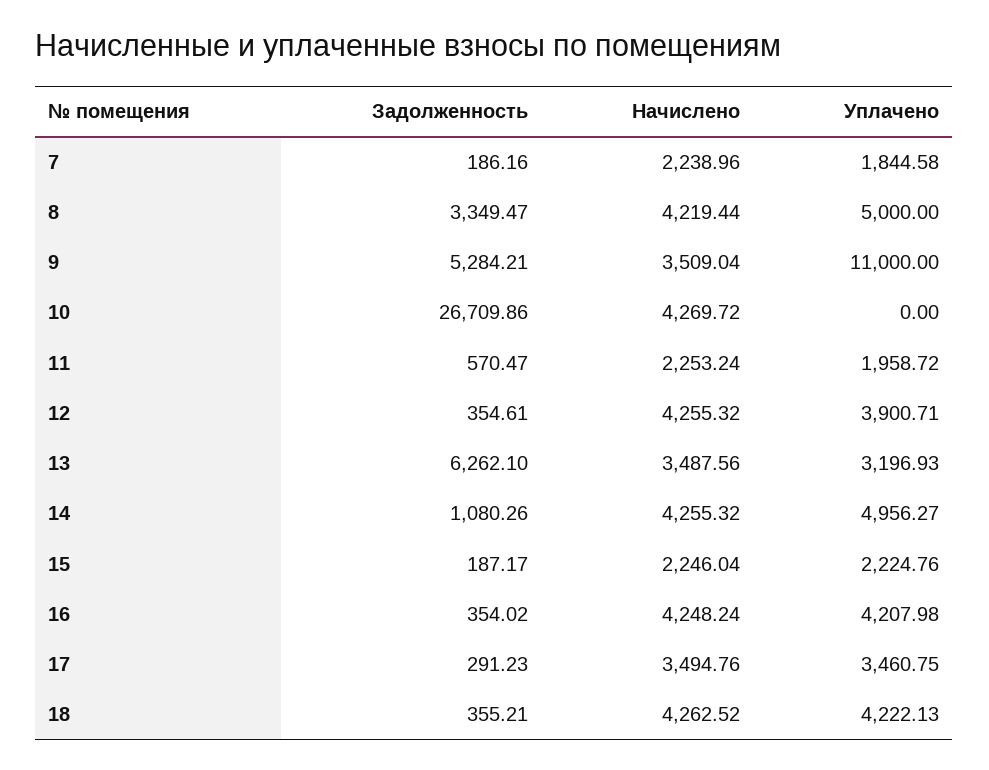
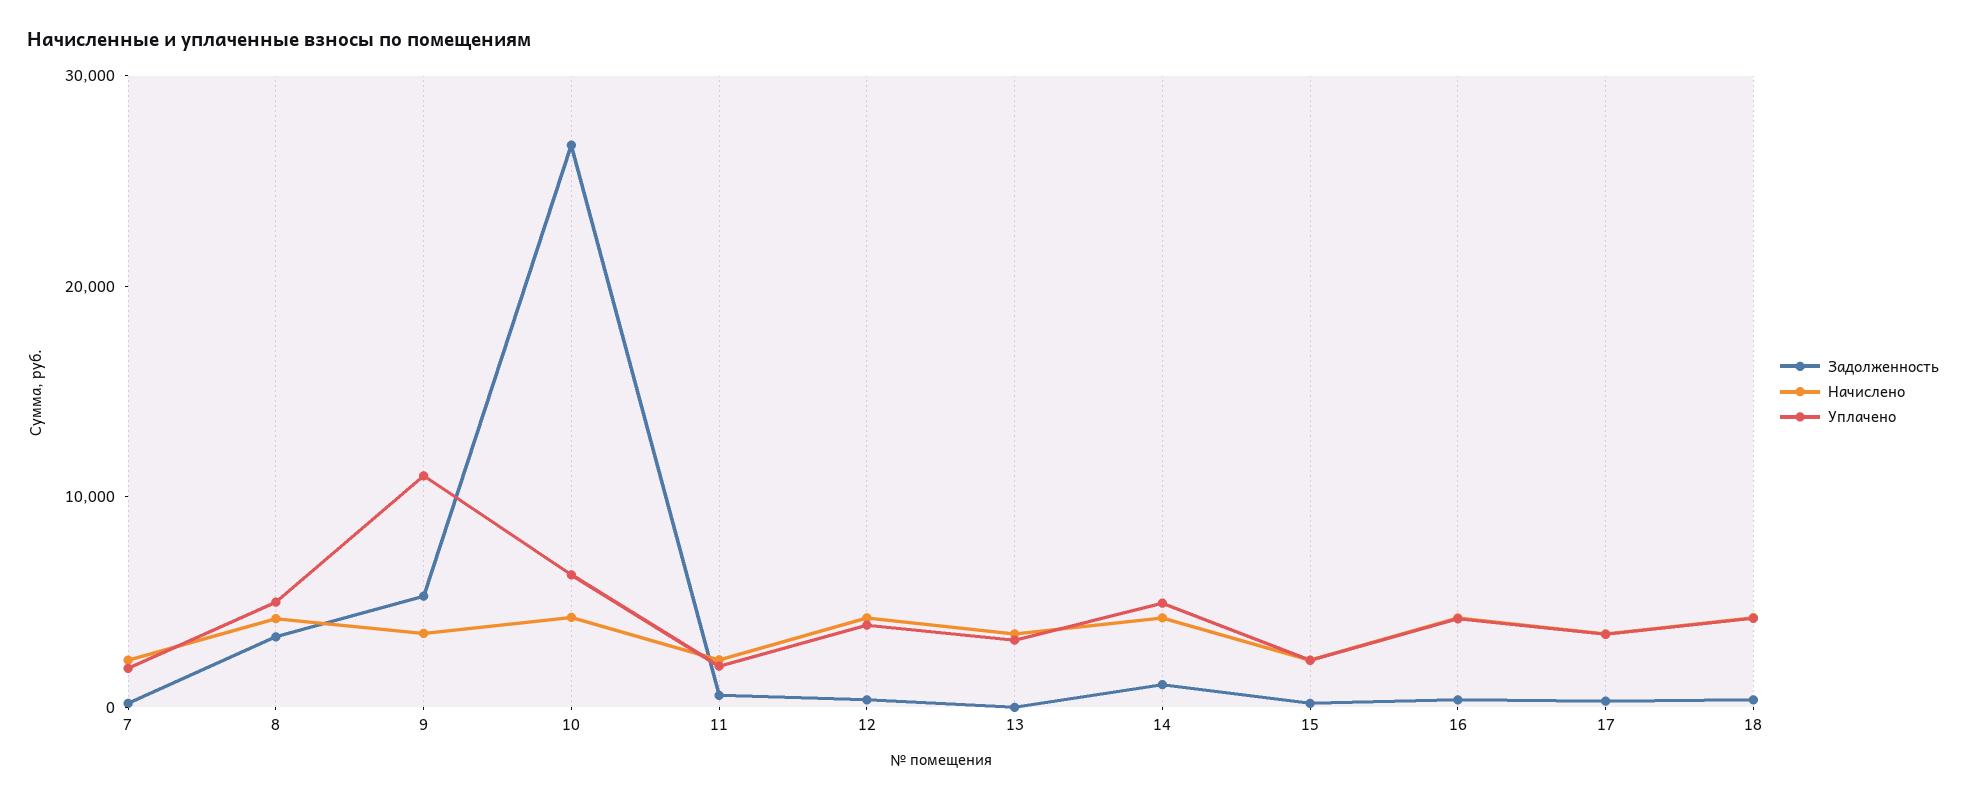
Уплачено, 10: 0 -> 6000
Задолженность, 13: 6262.1 -> 0

